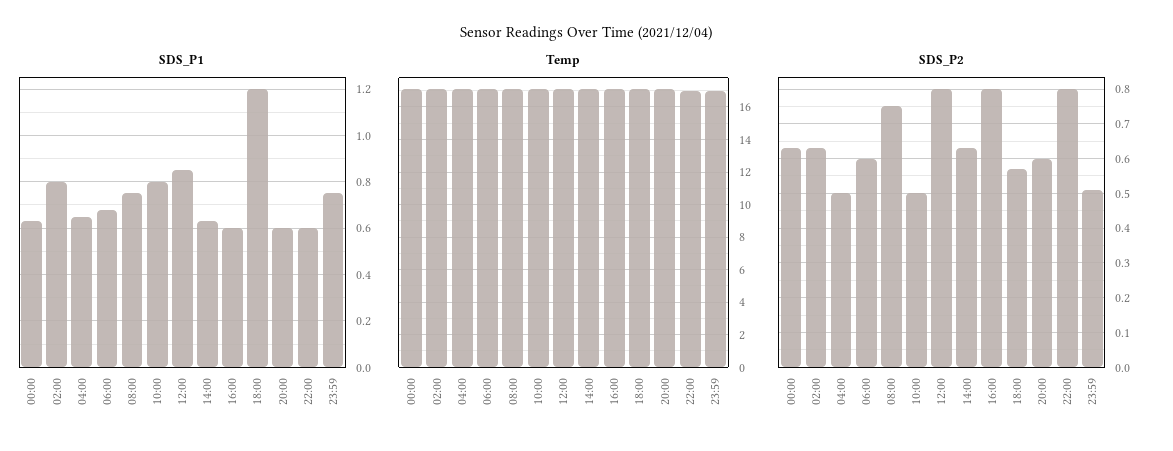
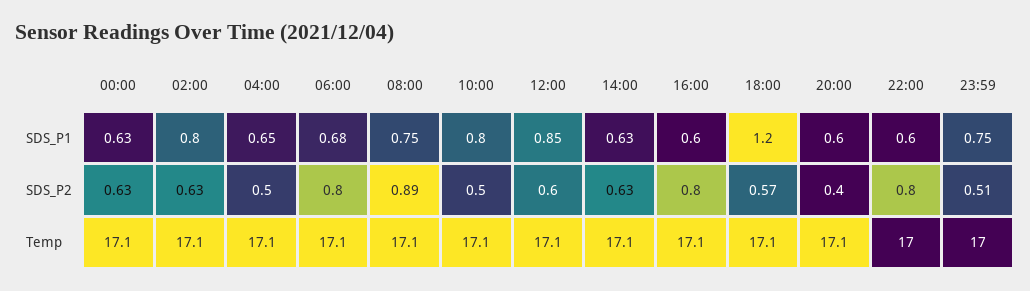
SDS_P2, 06:00: 0.6 -> 0.8
SDS_P2, 08:00: 0.75 -> 0.89
SDS_P2, 12:00: 0.8 -> 0.6
SDS_P2, 20:00: 0.6 -> 0.4

